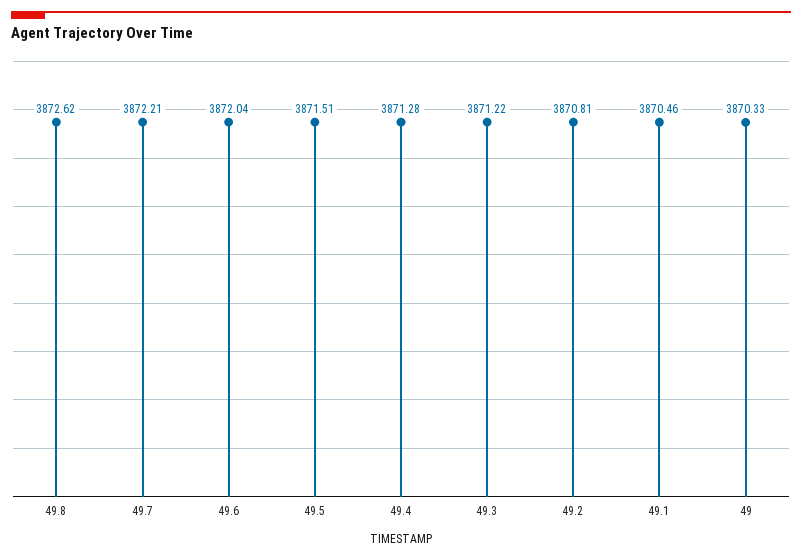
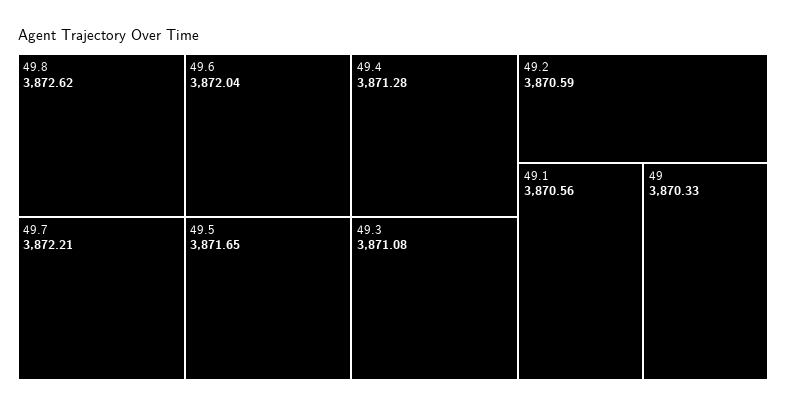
49.5: 3871.51 -> 3871.65
49.3: 3871.22 -> 3871.08
49.2: 3870.81 -> 3870.59
49.1: 3870.46 -> 3870.56

